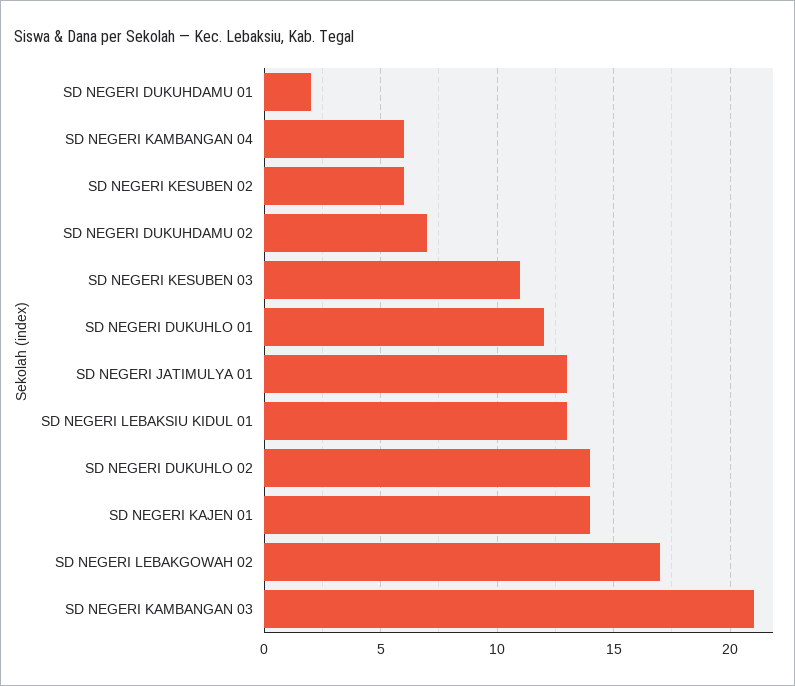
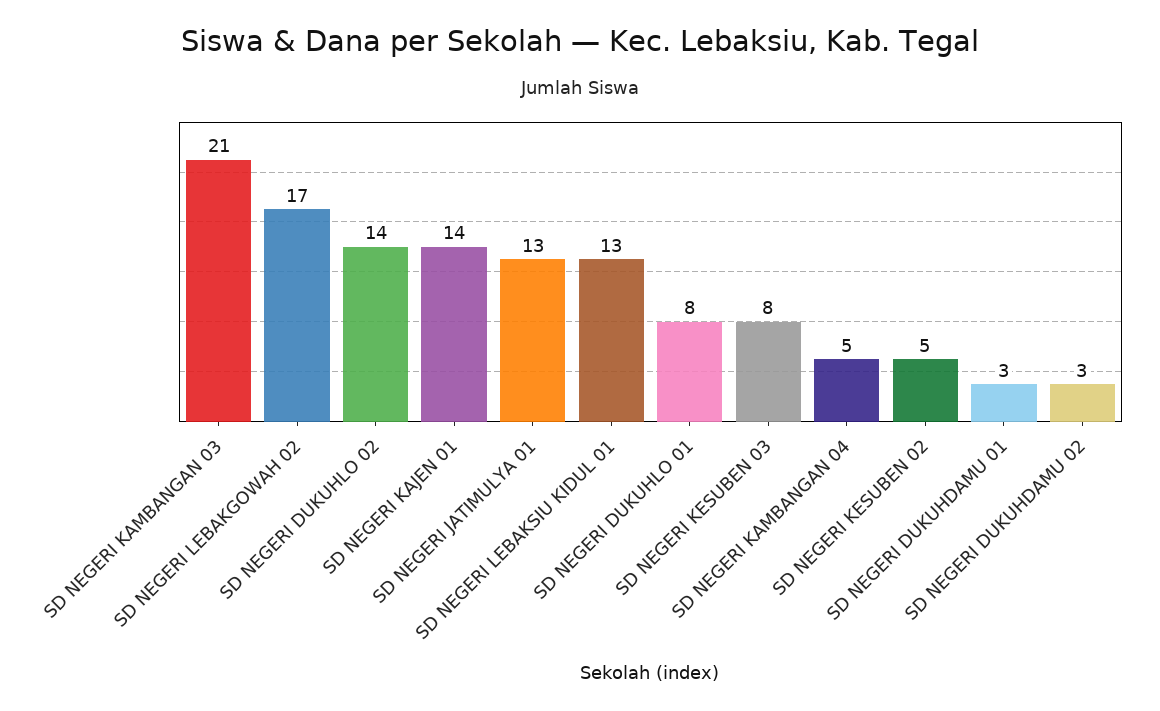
SD NEGERI DUKUHDAMU 01: 2 -> 3
SD NEGERI KAMBANGAN 04: 6 -> 5
SD NEGERI KESUBEN 02: 6 -> 5
SD NEGERI DUKUHDAMU 02: 7 -> 3
SD NEGERI KESUBEN 03: 11 -> 8
SD NEGERI DUKUHLO 01: 12 -> 8

